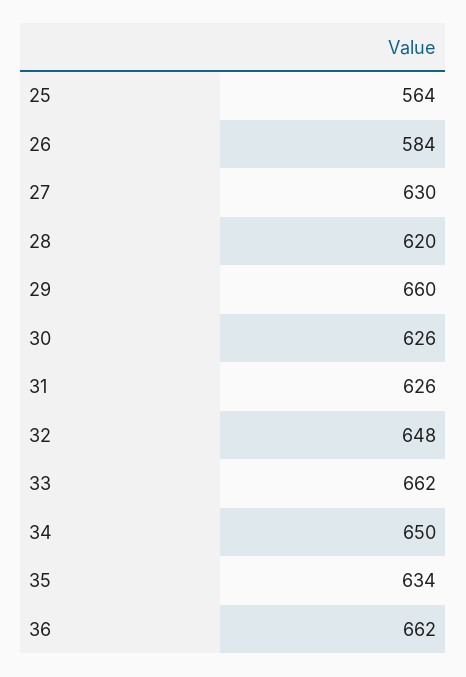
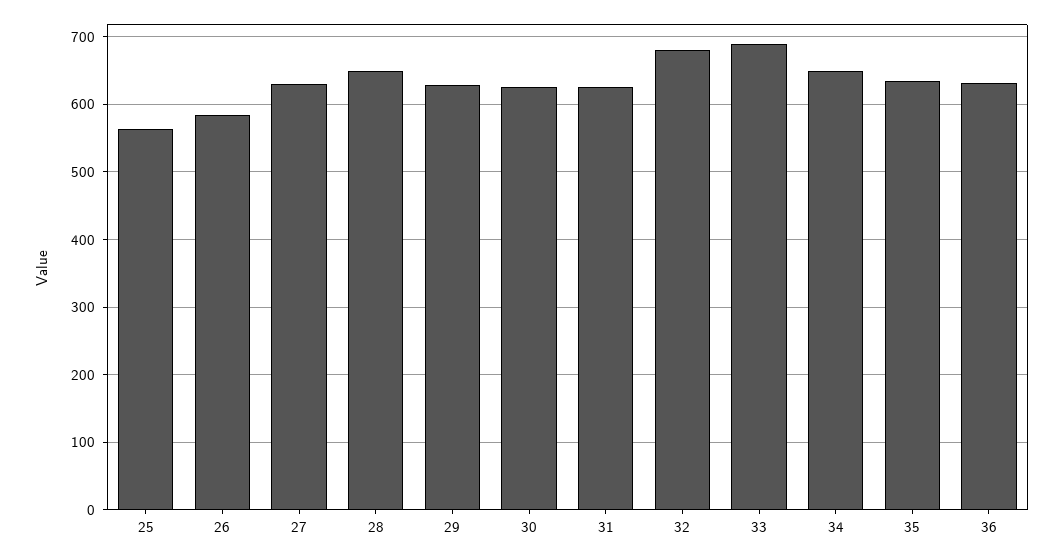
28: 620 -> 650
29: 660 -> 630
32: 648 -> 680
33: 662 -> 690
36: 662 -> 630

